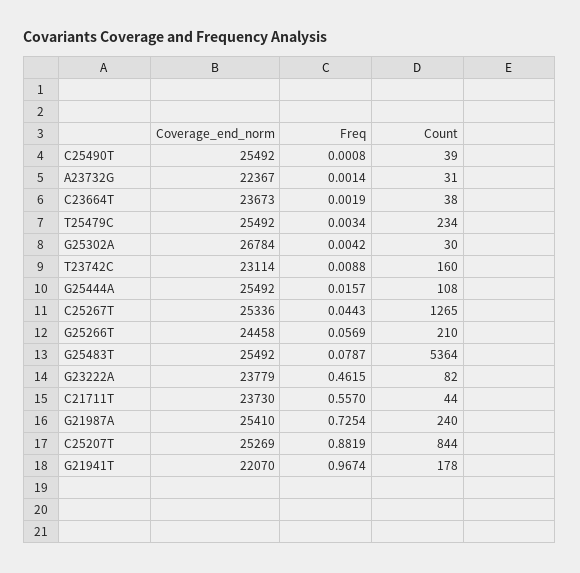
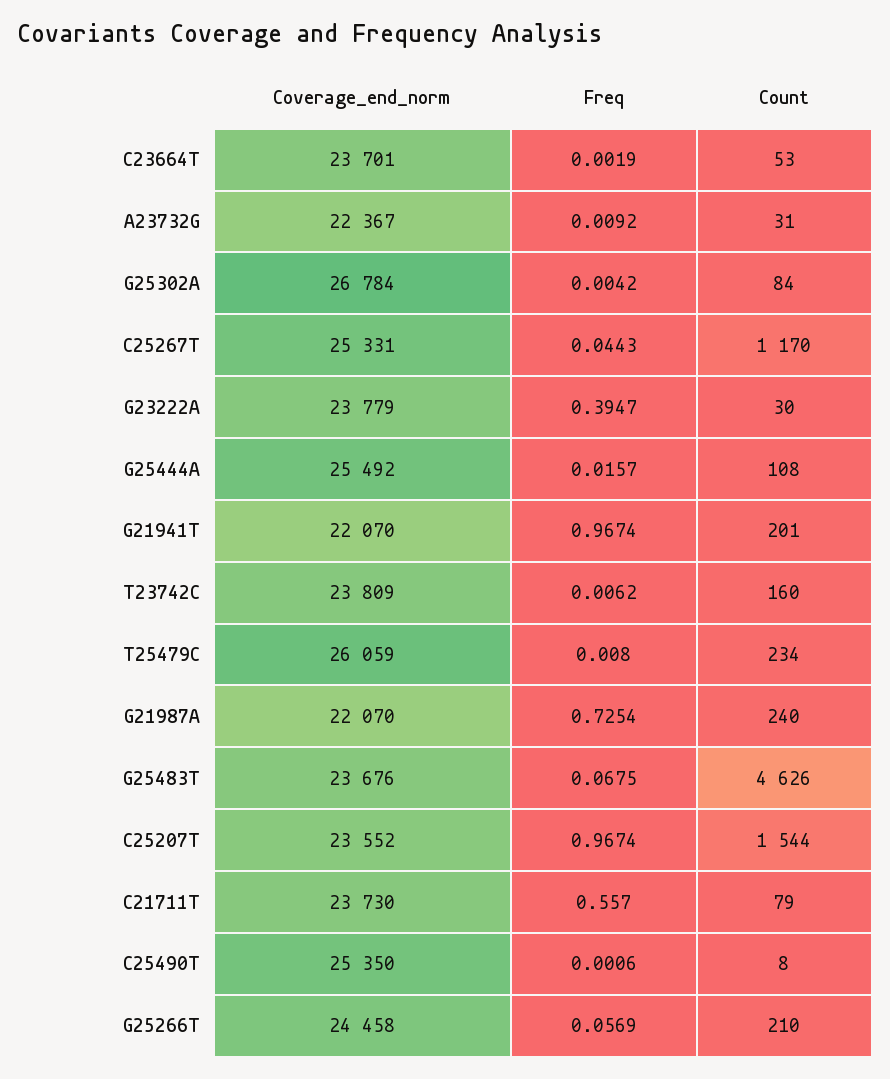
Coverage_end_norm, C25490T: 25492 -> 25350
Freq, C25490T: 0.0008 -> 0.0006
Count, C25490T: 39 -> 8
Freq, A23732G: 0.0014 -> 0.0092
Coverage_end_norm, C23664T: 23673 -> 23701
Count, C23664T: 38 -> 53
Coverage_end_norm, T25479C: 25492 -> 26059
Freq, T25479C: 0.0034 -> 0.008
Count, G25302A: 30 -> 84
Coverage_end_norm, T23742C: 23114 -> 23809
Freq, T23742C: 0.0088 -> 0.0062
Coverage_end_norm, C25267T: 25336 -> 25331
Count, C25267T: 1265 -> 1170
Coverage_end_norm, G25483T: 25492 -> 23676
Freq, G25483T: 0.0787 -> 0.0675
Count, G25483T: 5364 -> 4626
Freq, G23222A: 0.4615 -> 0.3947
Count, G23222A: 82 -> 30
Count, C21711T: 44 -> 79
Coverage_end_norm, G21987A: 25410 -> 22070
Coverage_end_norm, C25207T: 25269 -> 23552
Freq, C25207T: 0.8819 -> 0.9674
Count, C25207T: 844 -> 1544
Count, G21941T: 178 -> 201

